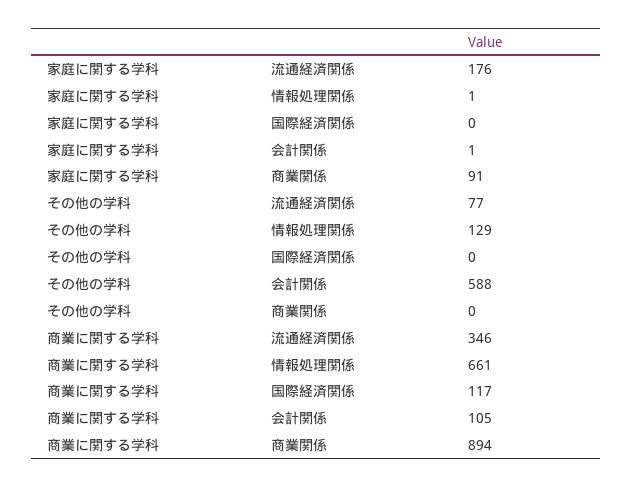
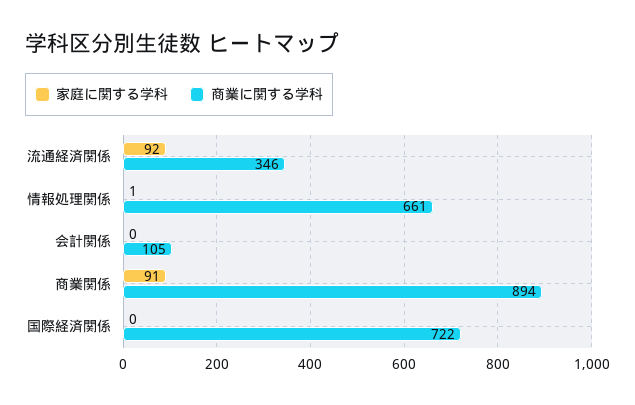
家庭に関する学科, 流通経済関係: 176 -> 92
家庭に関する学科, 会計関係: 1 -> 0
その他の学科, 流通経済関係: 77 -> none
その他の学科, 情報処理関係: 129 -> none
その他の学科, 国際経済関係: 0 -> none
その他の学科, 会計関係: 588 -> none
その他の学科, 商業関係: 0 -> none
商業に関する学科, 国際経済関係: 117 -> 722

